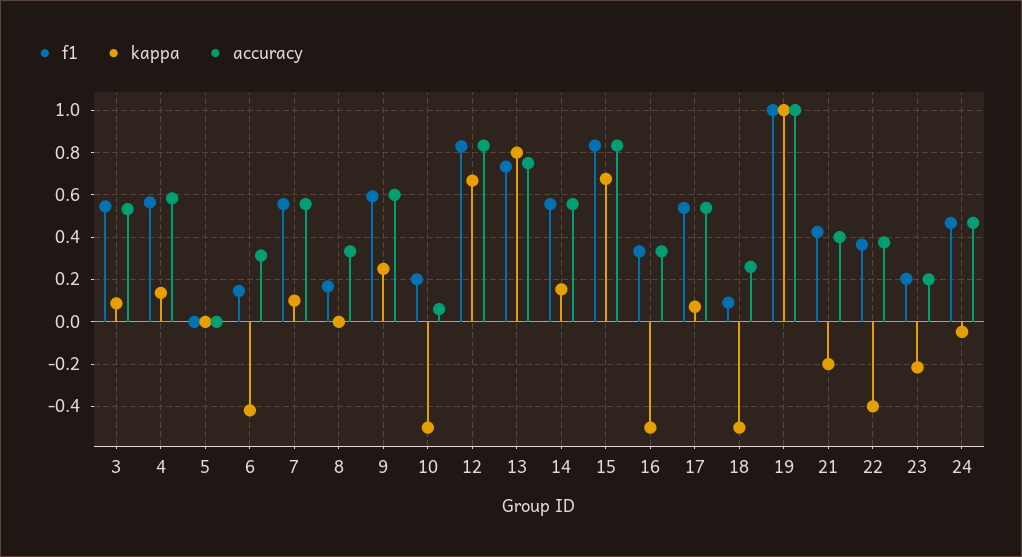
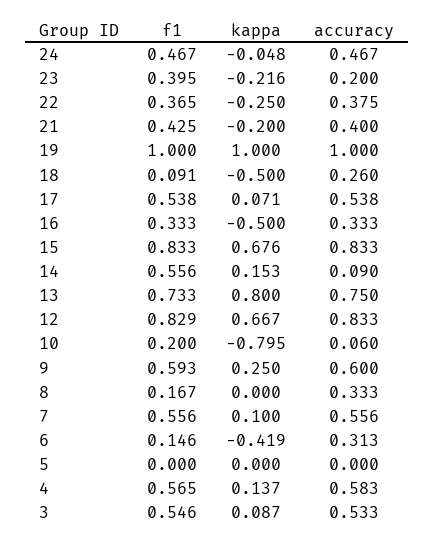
kappa, 10: -0.5 -> -0.795
accuracy, 14: 0.55 -> 0.09
kappa, 22: -0.4 -> -0.25
f1, 23: 0.2 -> 0.395

